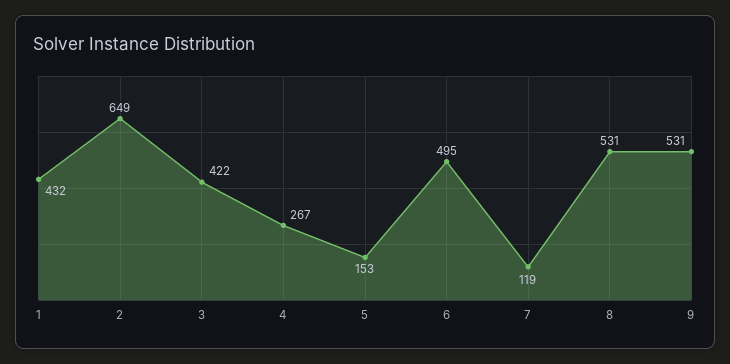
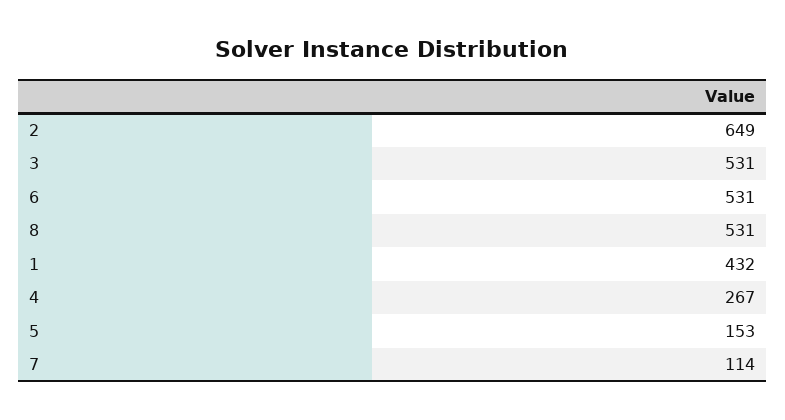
3: 422 -> 531
6: 495 -> 531
7: 119 -> 114
9: 531 -> none

